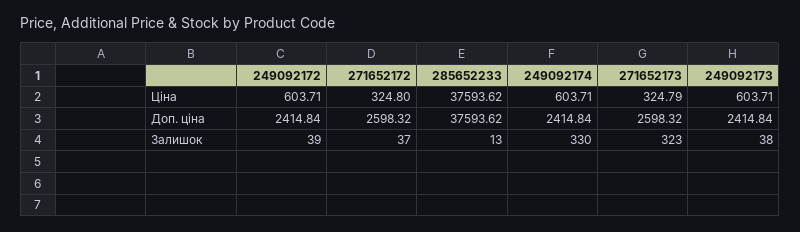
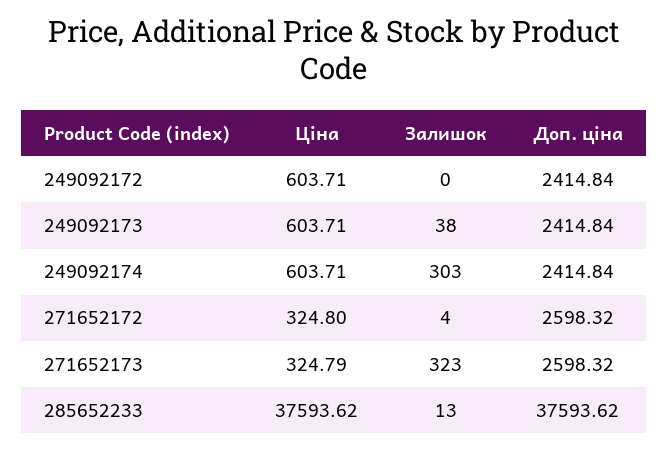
249092172, Залишок: 39 -> 0
271652172, Залишок: 37 -> 4
249092174, Залишок: 330 -> 303

